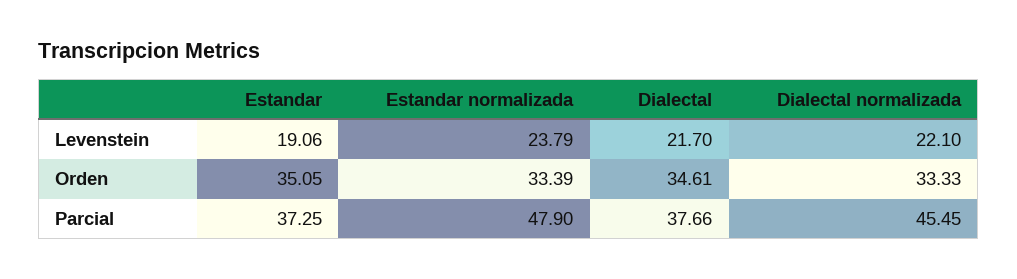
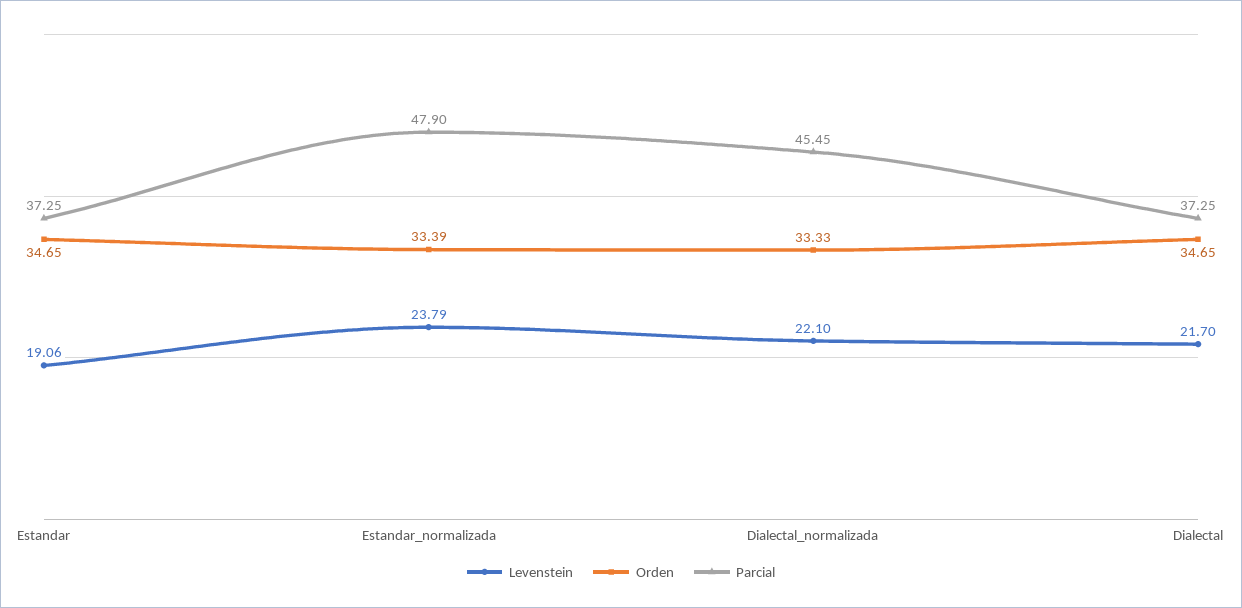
Orden, Estandar: 35.05 -> 34.65
Orden, Dialectal: 34.61 -> 34.65
Parcial, Dialectal: 37.66 -> 37.25

